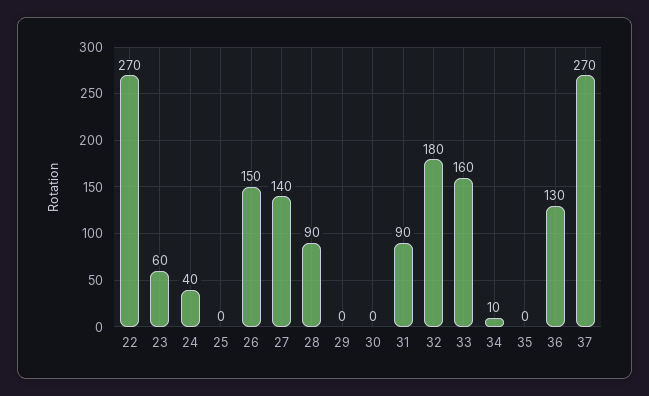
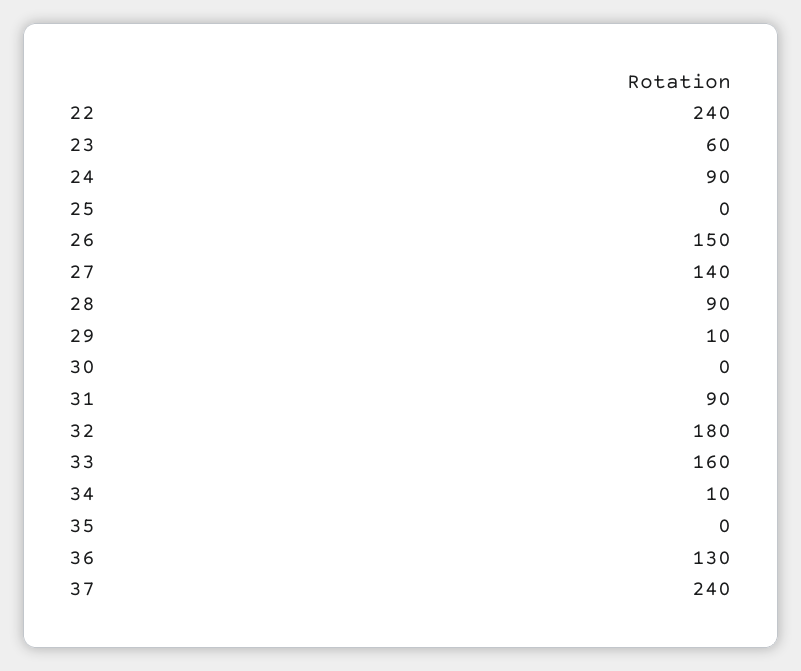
22: 270 -> 240
24: 40 -> 90
29: 0 -> 10
37: 270 -> 240

